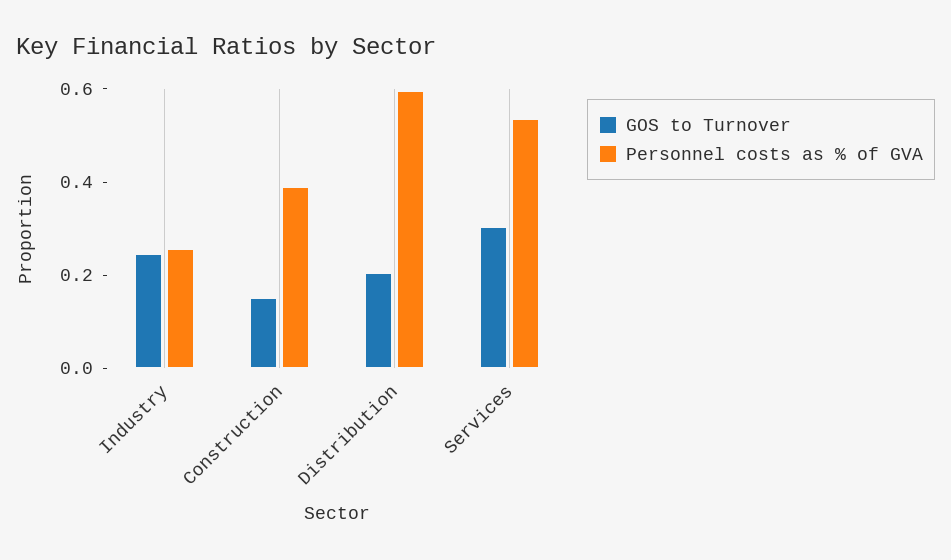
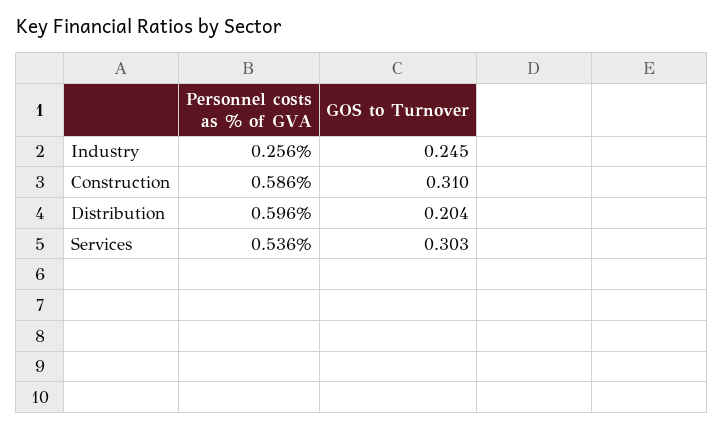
GOS to Turnover, Construction: 0.15 -> 0.31
Personnel costs as % of GVA, Construction: 0.4 -> 0.586

